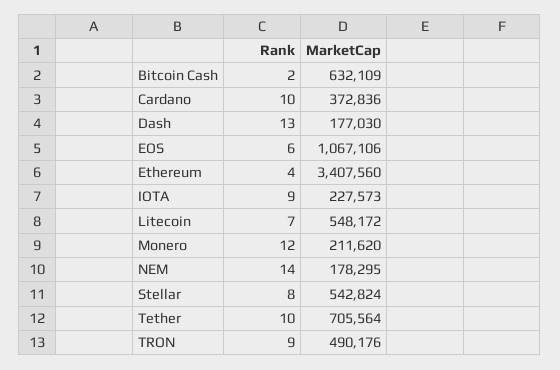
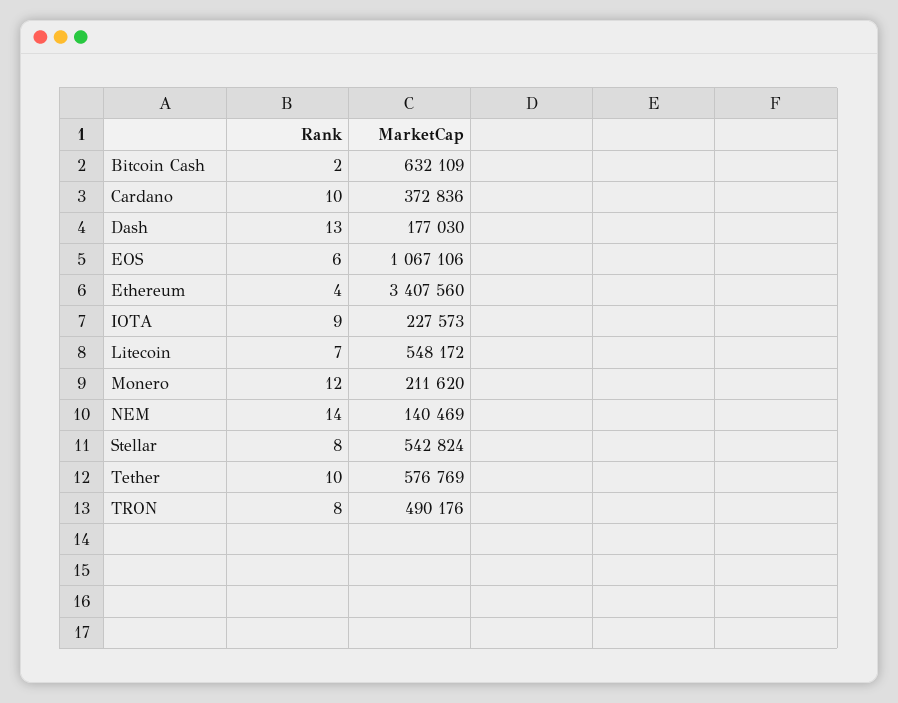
MarketCap, NEM: 178295 -> 140469
MarketCap, Tether: 705564 -> 576769
Rank, TRON: 9 -> 8

